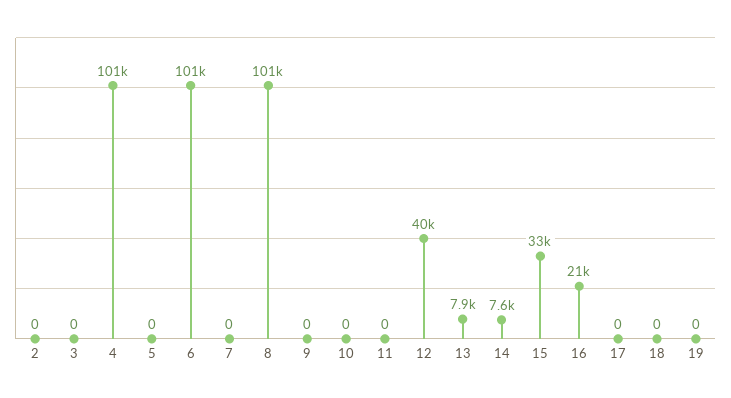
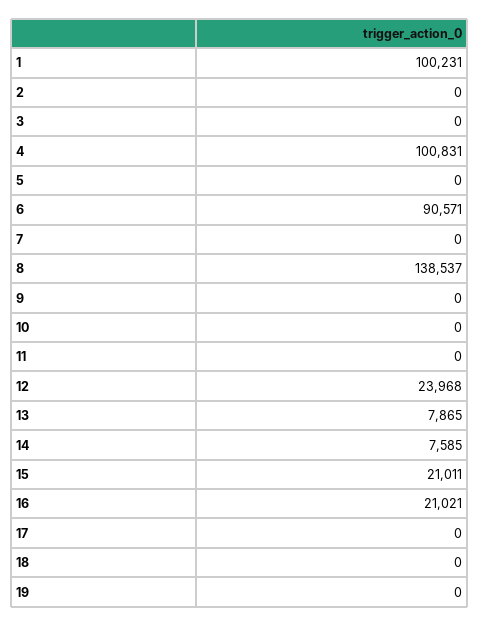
6: 101000 -> 90571
8: 101000 -> 138537
12: 40000 -> 23968
15: 33000 -> 21011
1: none -> 100231

